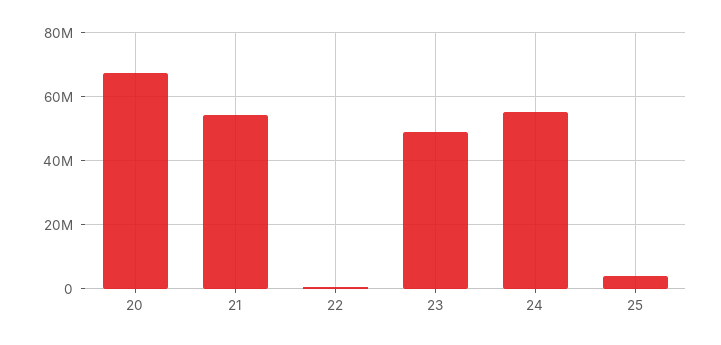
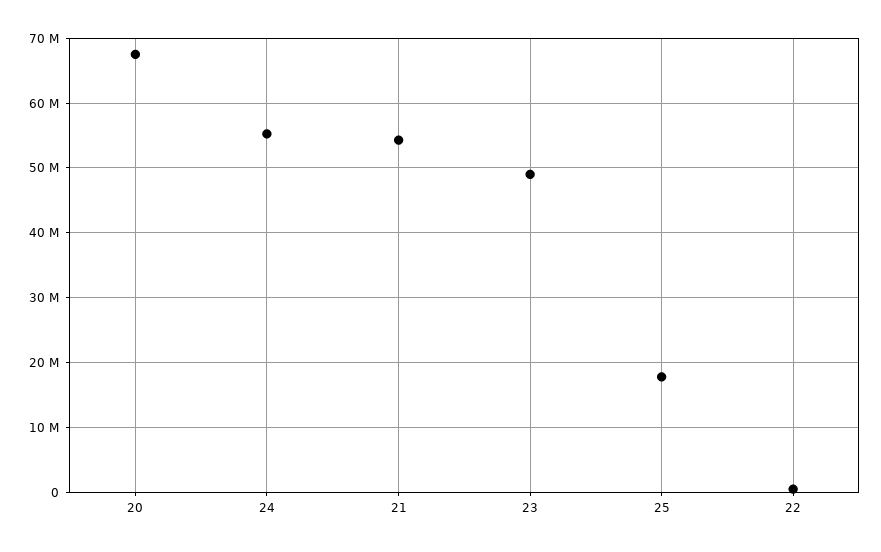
25: 4000000 -> 18000000

